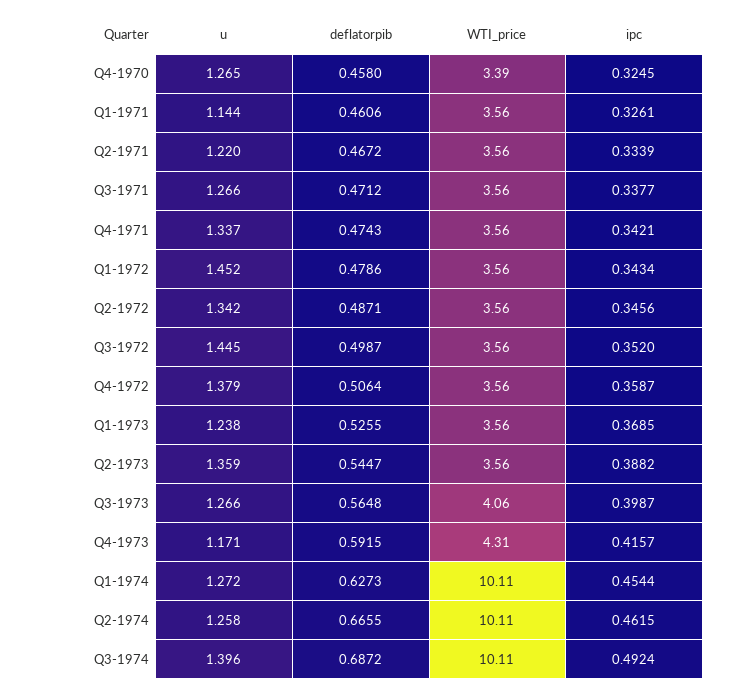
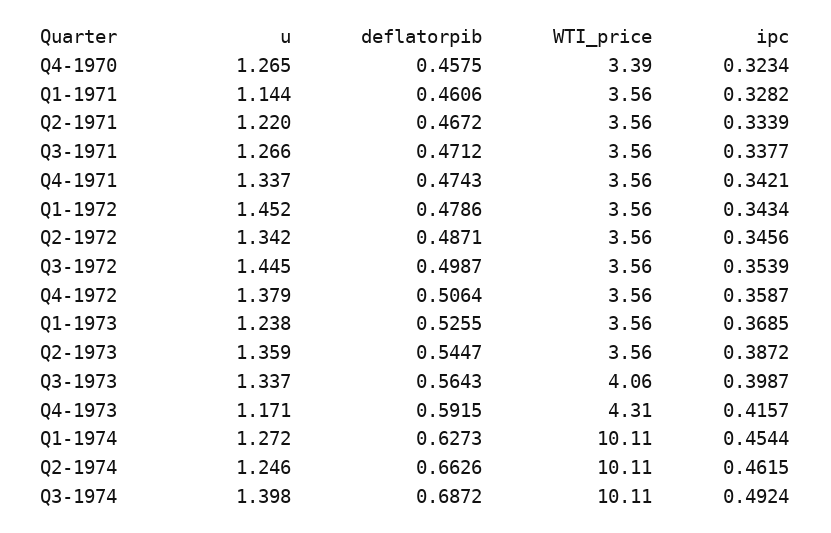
deflatorpib, Q4-1970: 0.458 -> 0.4575
ipc, Q4-1970: 0.3245 -> 0.3234
ipc, Q1-1971: 0.3261 -> 0.3282
ipc, Q3-1972: 0.352 -> 0.3539
ipc, Q2-1973: 0.3882 -> 0.3872
u, Q3-1973: 1.266 -> 1.337
deflatorpib, Q3-1973: 0.5648 -> 0.5643
u, Q2-1974: 1.258 -> 1.246
deflatorpib, Q2-1974: 0.6655 -> 0.6626
u, Q3-1974: 1.396 -> 1.398

